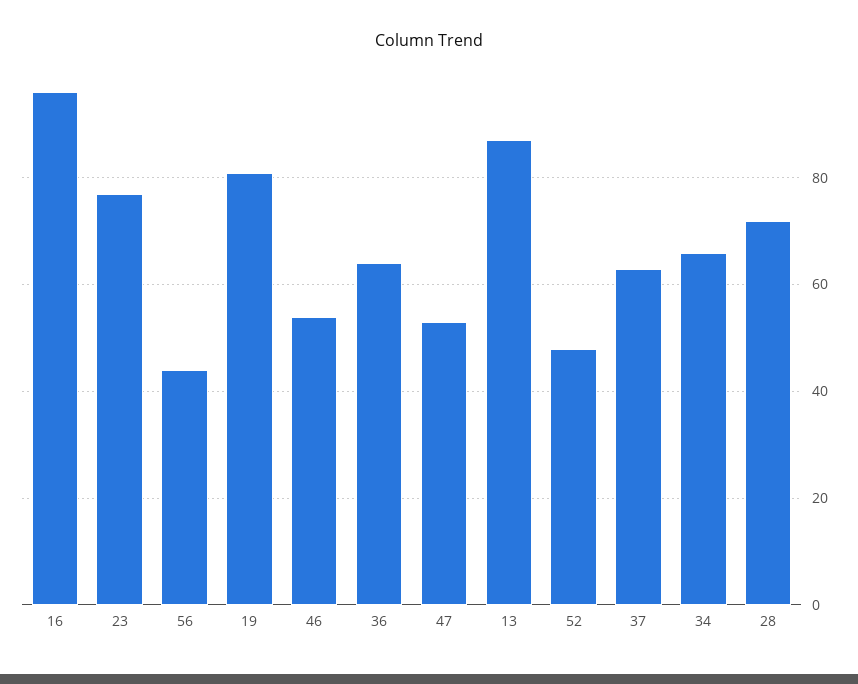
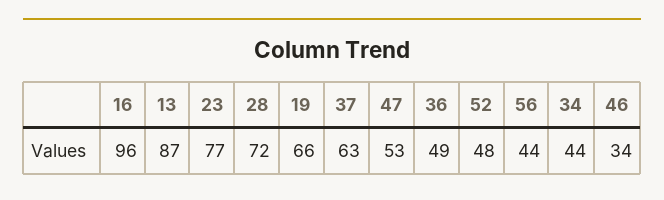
19: 80 -> 66
46: 55 -> 34
36: 65 -> 49
34: 65 -> 44

